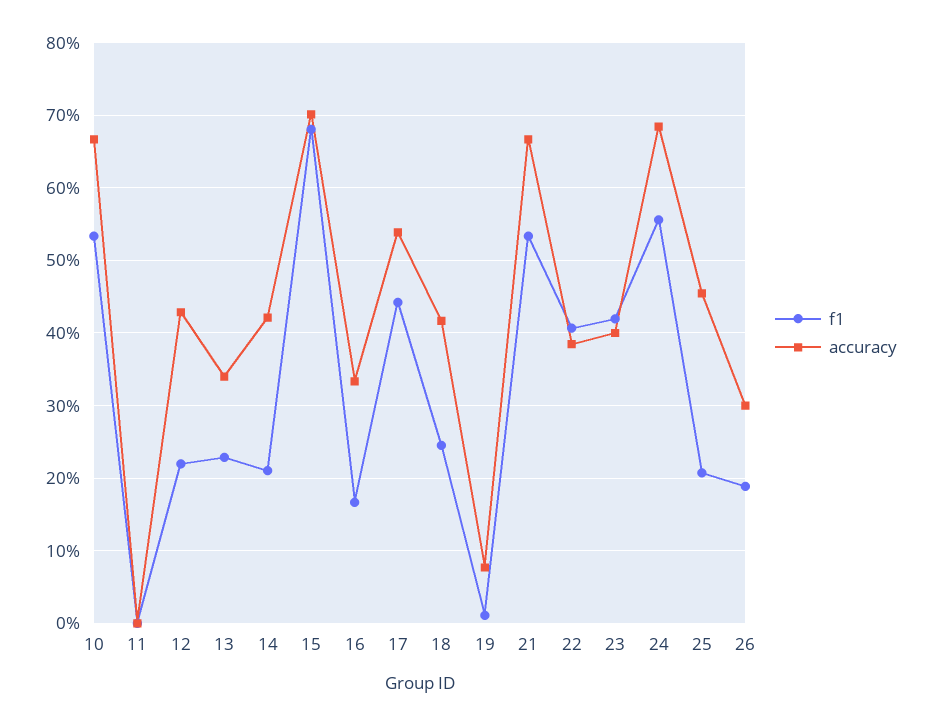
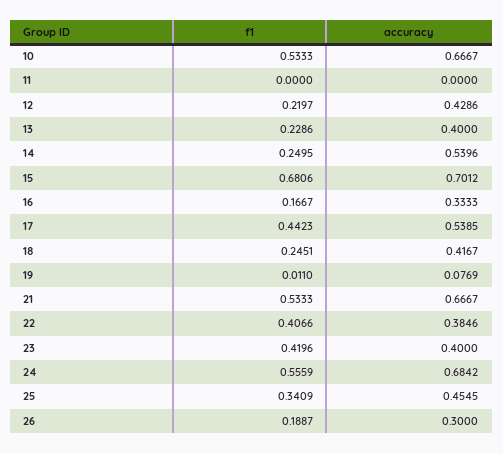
accuracy, 13: 0.34 -> 0.4
f1, 14: 0.21 -> 0.2495
accuracy, 14: 0.42 -> 0.5396
f1, 25: 0.21 -> 0.3409

